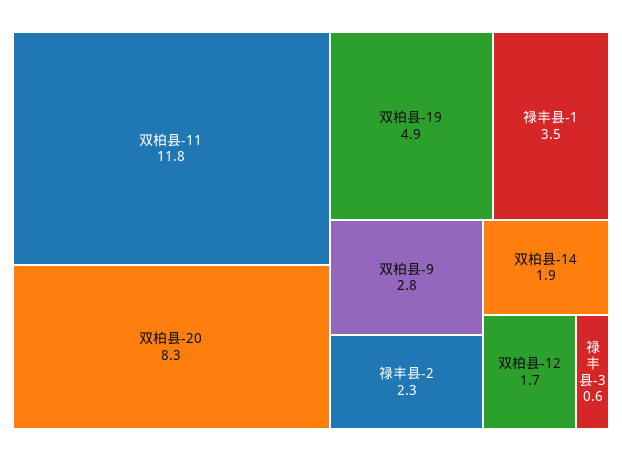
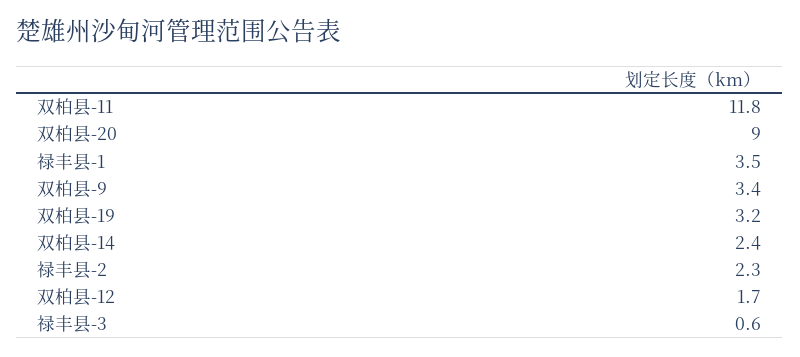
双柏县-20: 8.3 -> 9
双柏县-19: 4.9 -> 3.2
双柏县-9: 2.8 -> 3.4
双柏县-14: 1.9 -> 2.4

